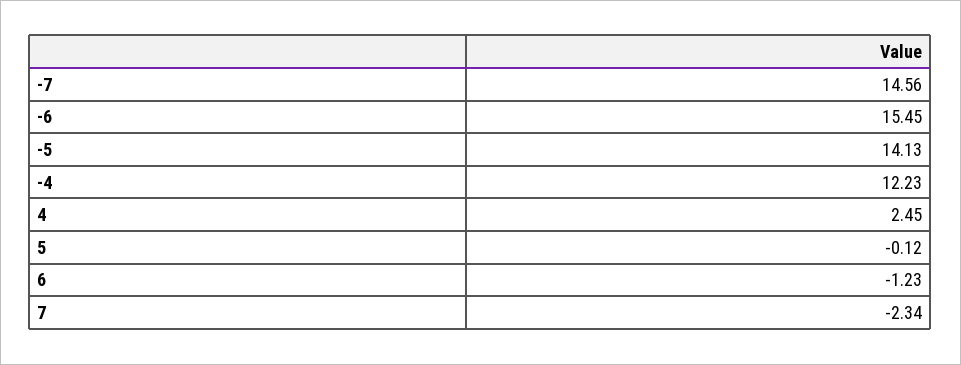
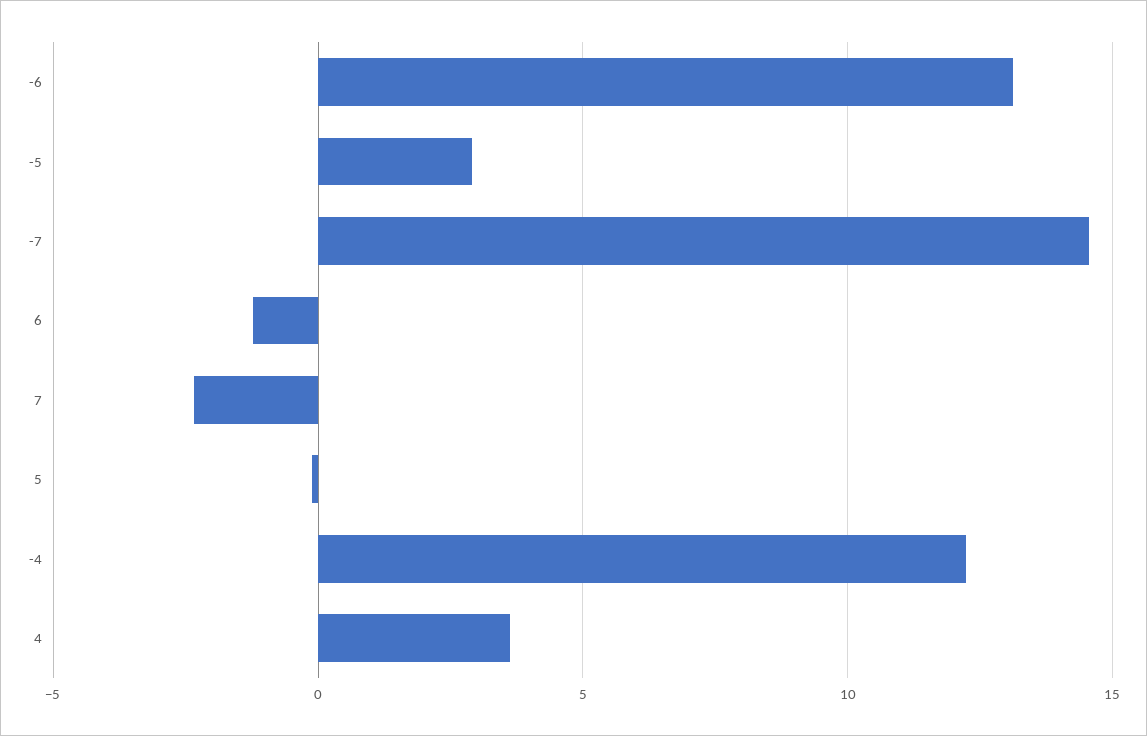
-6: 15.45 -> 13
-5: 14.13 -> 3
4: 2.45 -> 3.5

